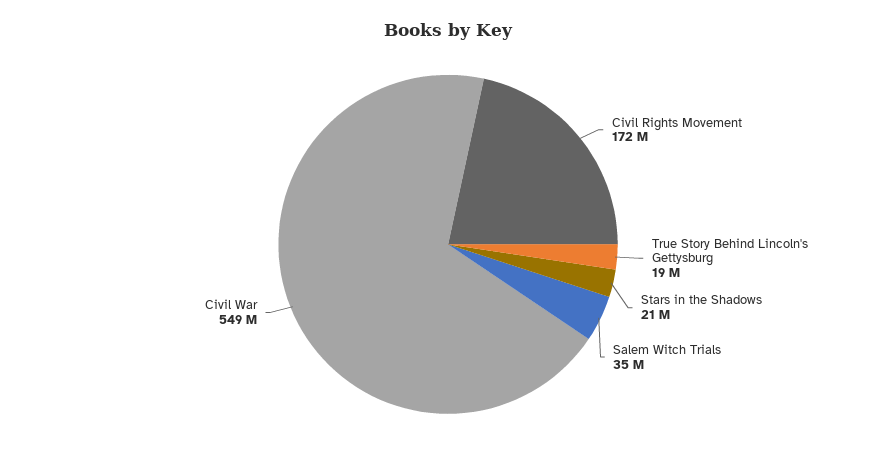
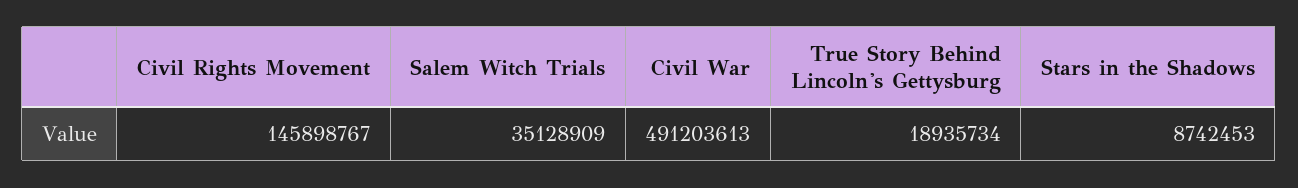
Civil Rights Movement: 172000000 -> 145898767
Stars in the Shadows: 21000000 -> 8742453
Civil War: 549000000 -> 491203613

